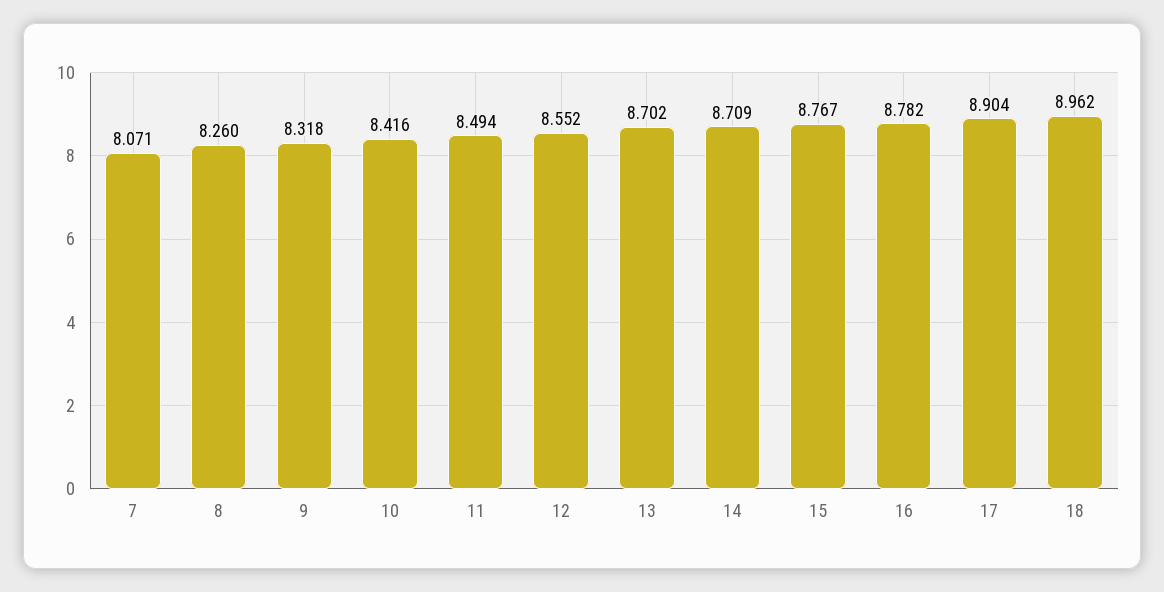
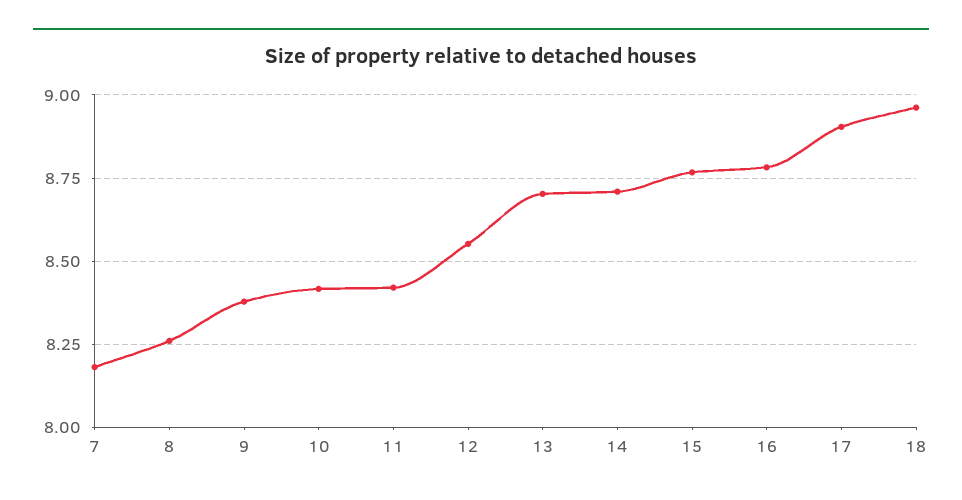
7: 8.071 -> 8.175
9: 8.318 -> 8.375
11: 8.494 -> 8.425

